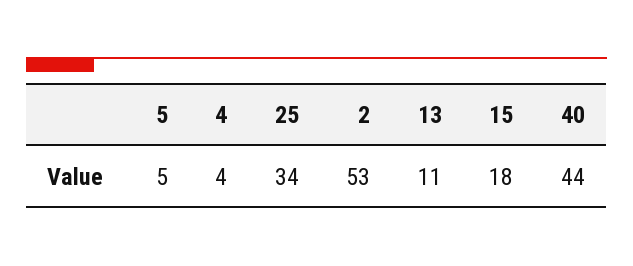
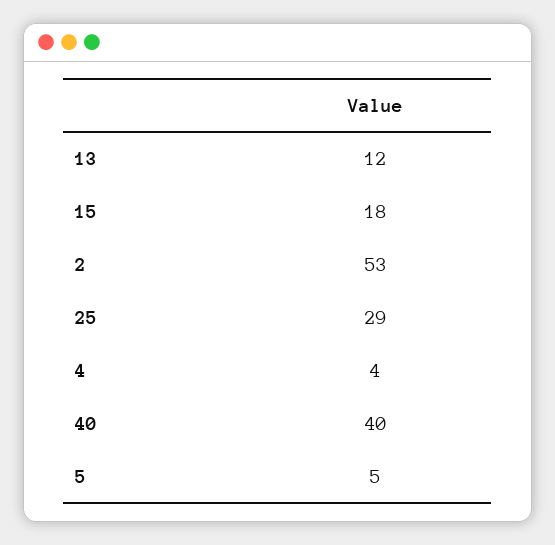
25: 34 -> 29
13: 11 -> 12
40: 44 -> 40

